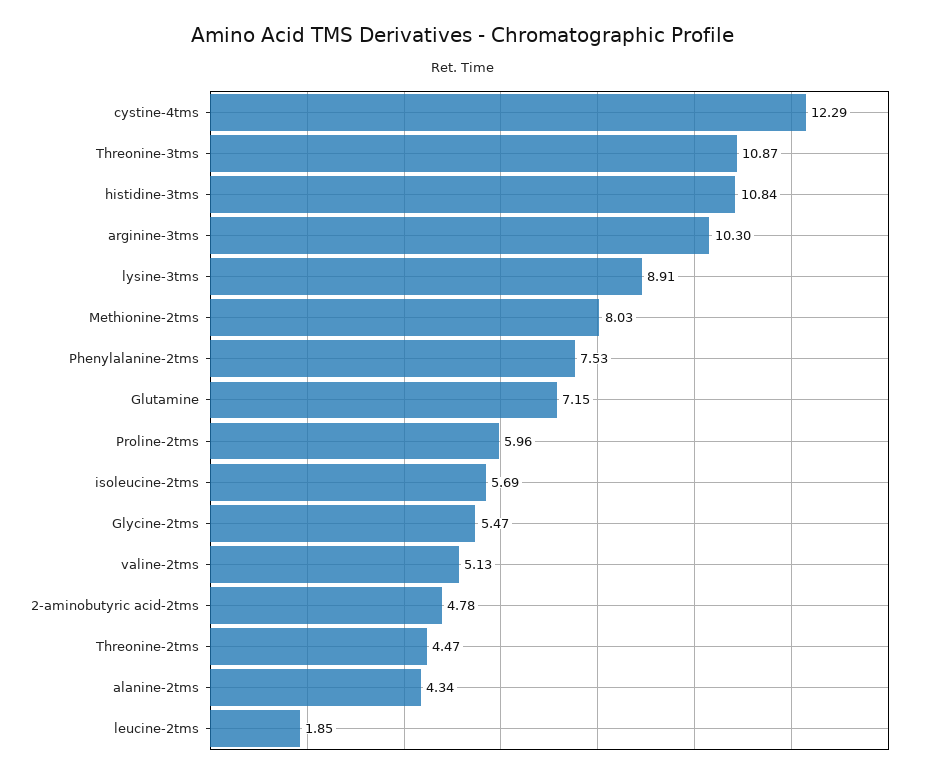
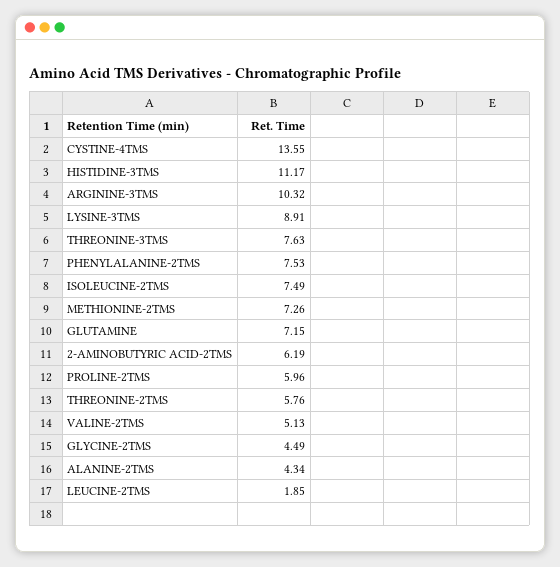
cystine-4tms: 12.29 -> 13.55
Threonine-3tms: 10.87 -> 7.63
histidine-3tms: 10.84 -> 11.17
arginine-3tms: 10.3 -> 10.32
Methionine-2tms: 8.03 -> 7.26
isoleucine-2tms: 5.69 -> 7.49
Glycine-2tms: 5.47 -> 4.49
2-aminobutyric acid-2tms: 4.78 -> 6.19
Threonine-2tms: 4.47 -> 5.76

